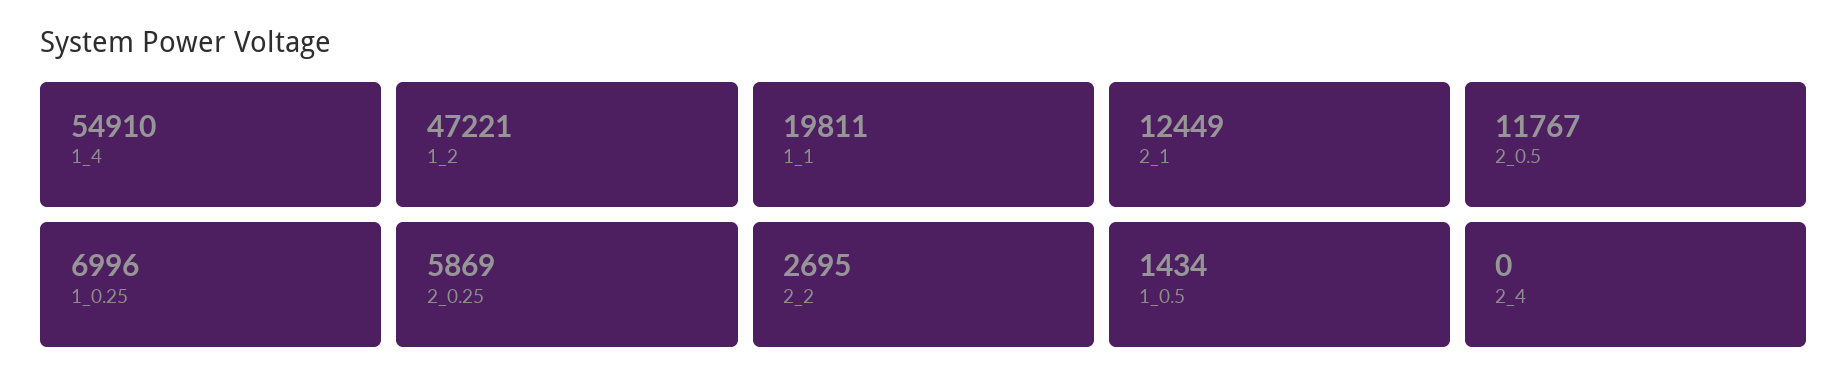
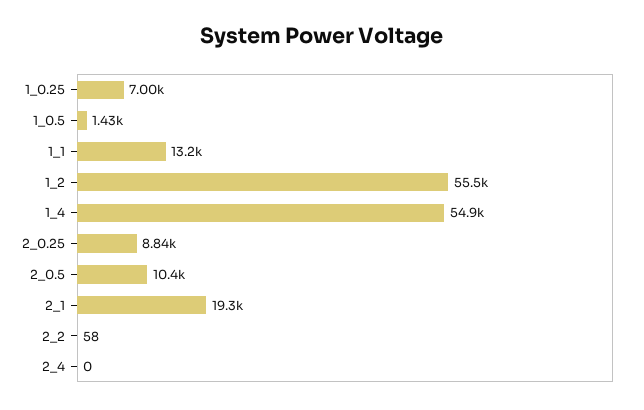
1_2: 47221 -> 55500
1_1: 19811 -> 13200
2_1: 12449 -> 19300
2_0.5: 11767 -> 10400
2_0.25: 5869 -> 8840
2_2: 2695 -> 58

